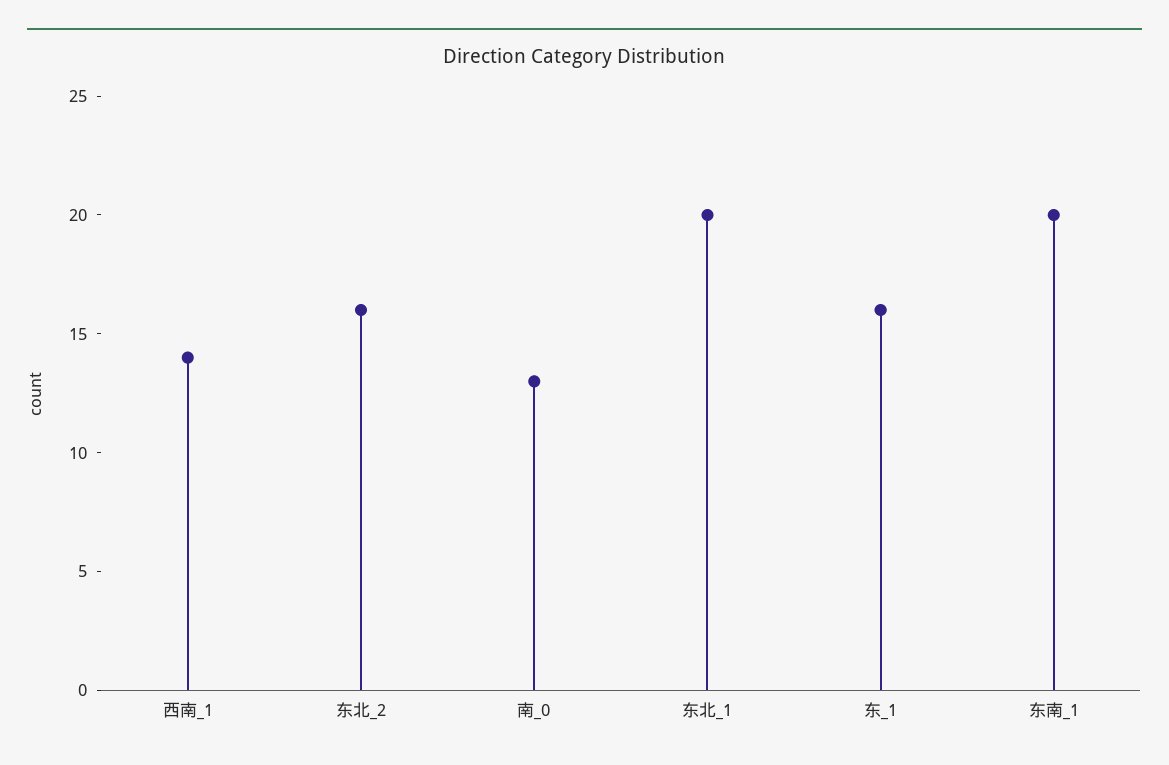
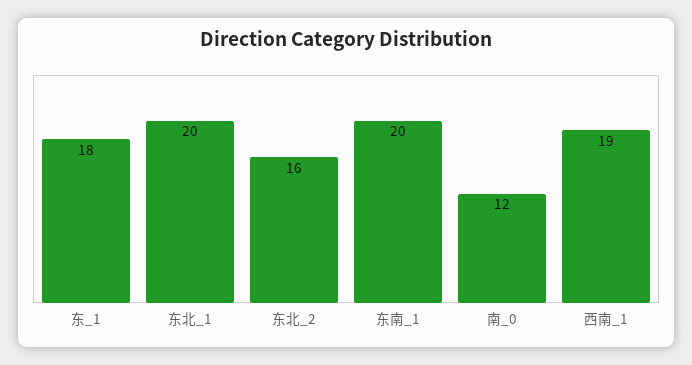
西南_1: 14 -> 19
南_0: 13 -> 12
东_1: 16 -> 18

